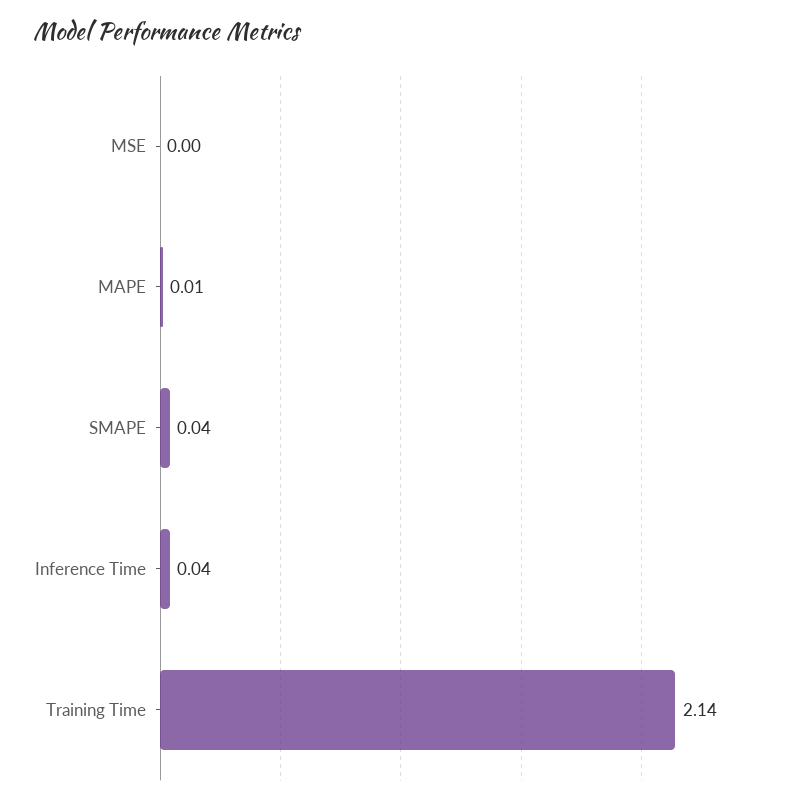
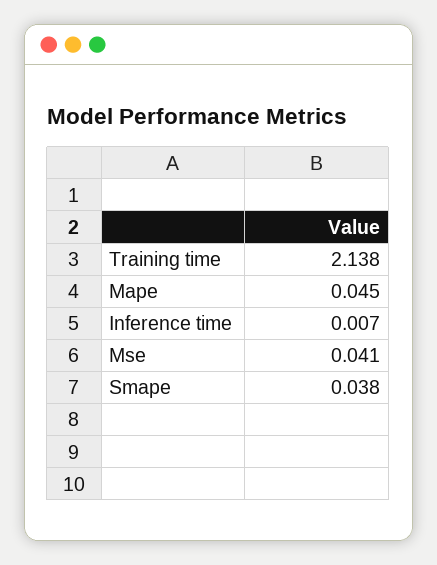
MSE: 0 -> 0.041
MAPE: 0.01 -> 0.045
Inference Time: 0.04 -> 0.007

